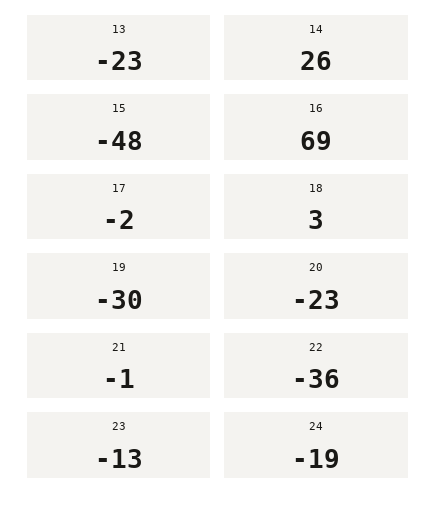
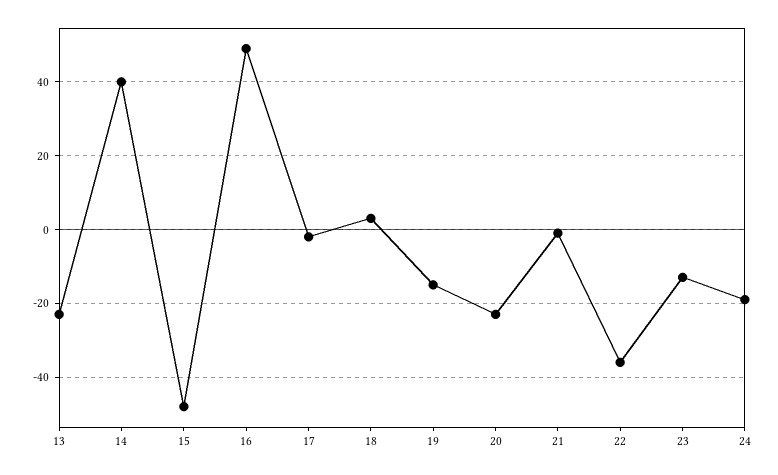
14: 26 -> 40
16: 69 -> 50
19: -30 -> -15

